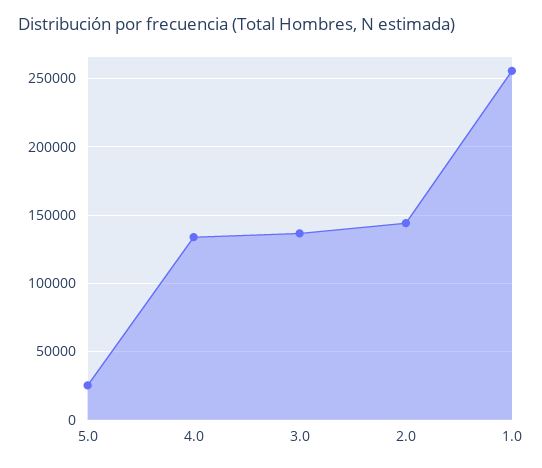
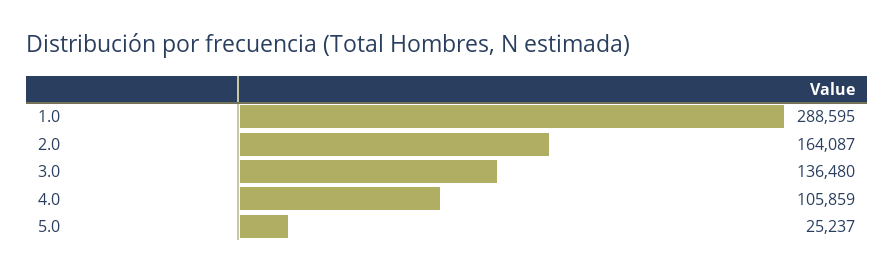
4.0: 135000 -> 105859
2.0: 145000 -> 164087
1.0: 255000 -> 288595

